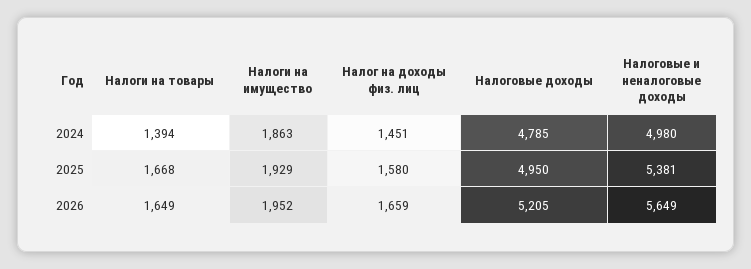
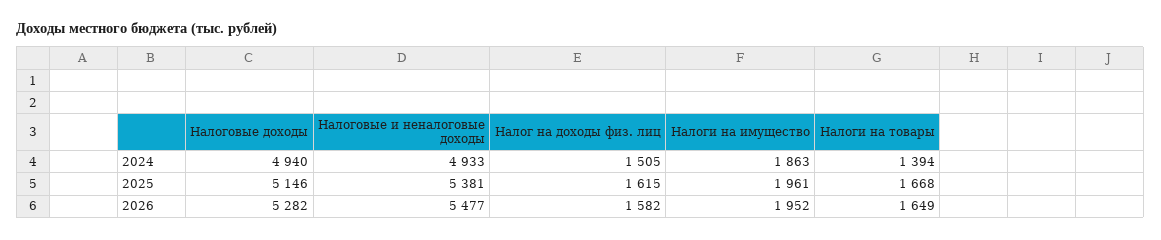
Налог на доходы физ. лиц, 2024: 1451 -> 1505
Налоговые доходы, 2024: 4785 -> 4940
Налоговые и неналоговые доходы, 2024: 4980 -> 4933
Налоги на имущество, 2025: 1929 -> 1961
Налог на доходы физ. лиц, 2025: 1580 -> 1615
Налоговые доходы, 2025: 4950 -> 5146
Налог на доходы физ. лиц, 2026: 1659 -> 1582
Налоговые доходы, 2026: 5205 -> 5282
Налоговые и неналоговые доходы, 2026: 5649 -> 5477

